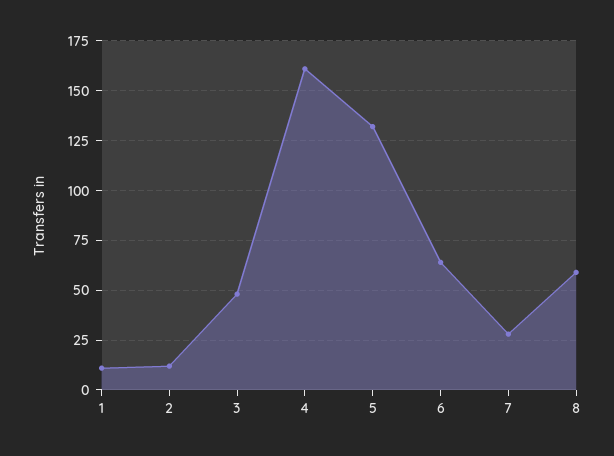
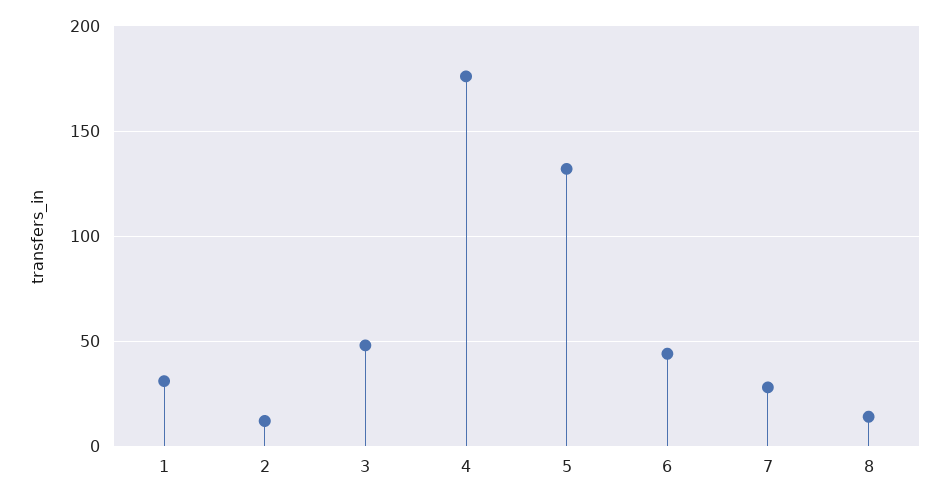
1: 10 -> 30
4: 160 -> 175
6: 65 -> 45
8: 60 -> 15

